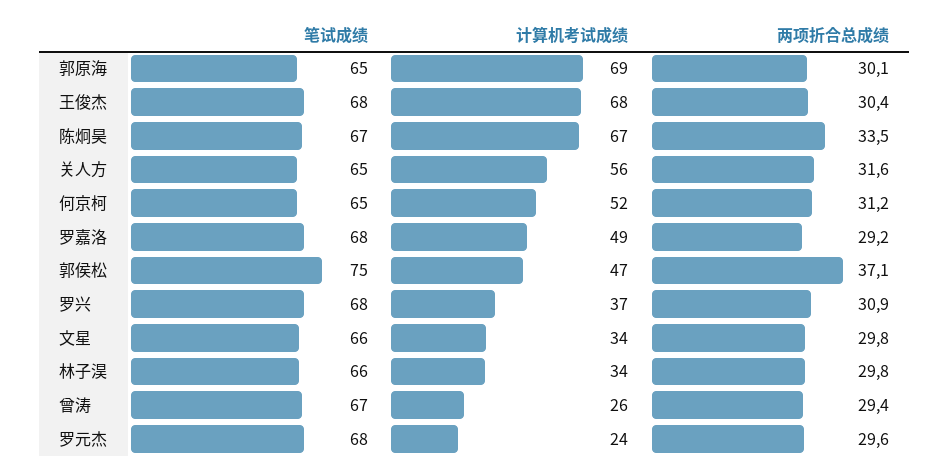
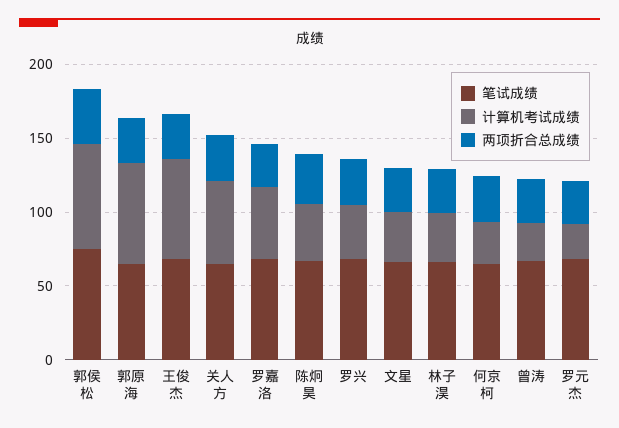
计算机考试成绩, 陈炯昊: 67 -> 40
计算机考试成绩, 何京柯: 52 -> 30
计算机考试成绩, 郭侯松: 47 -> 70

